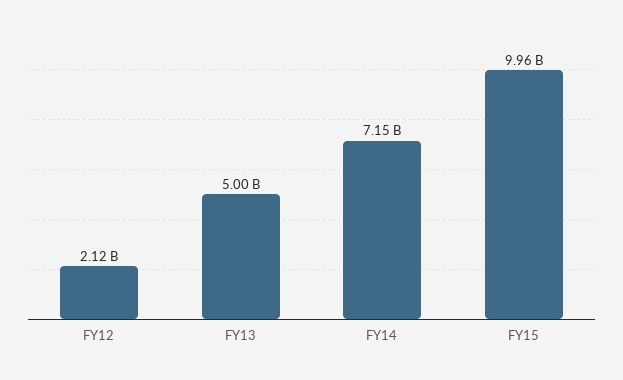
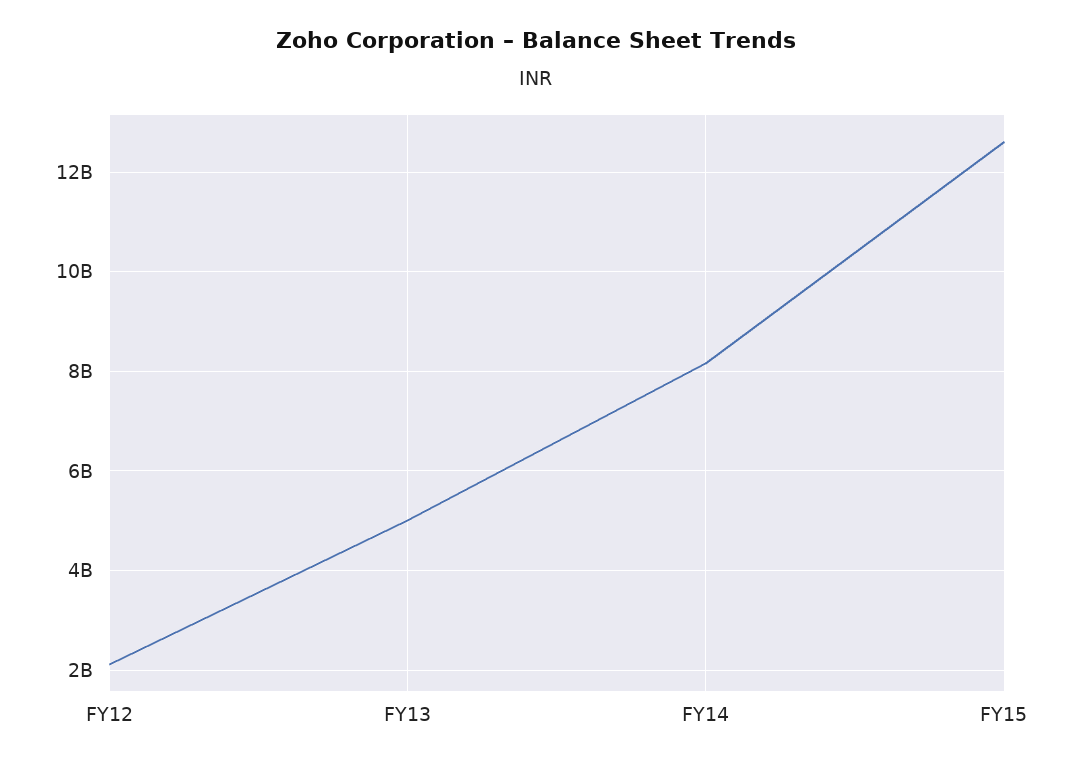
FY14: 7150000000 -> 8200000000
FY15: 9960000000 -> 12600000000

